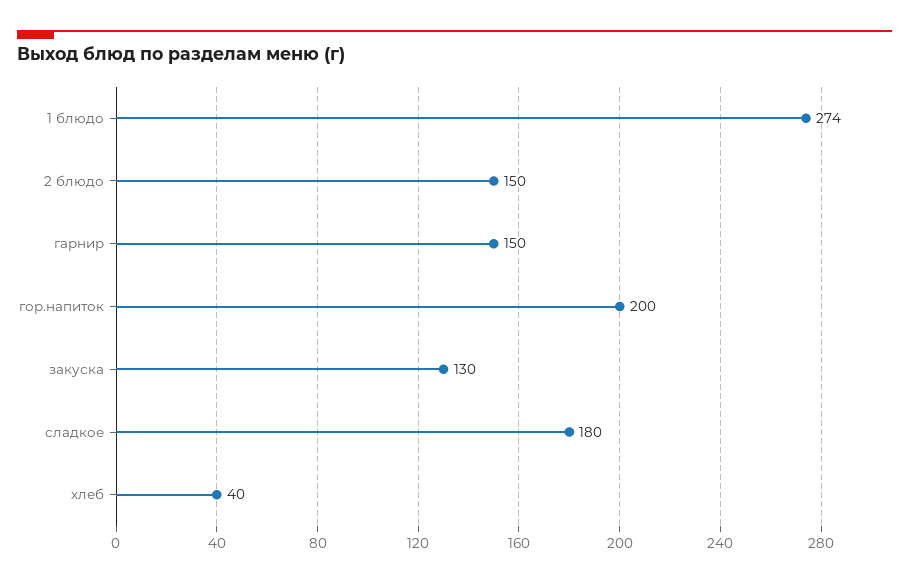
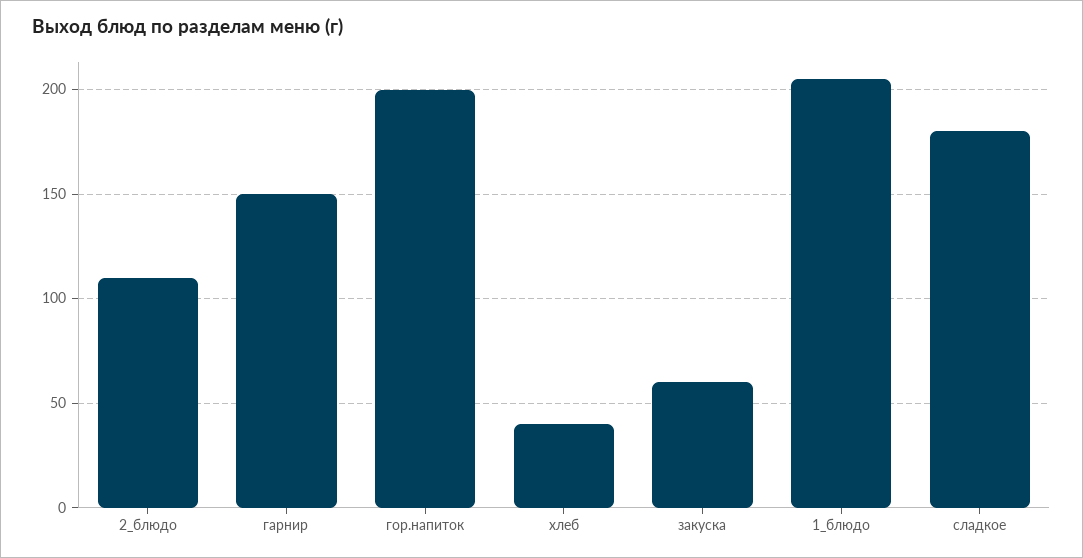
1 блюдо: 274 -> 205
2 блюдо: 150 -> 110
закуска: 130 -> 60

